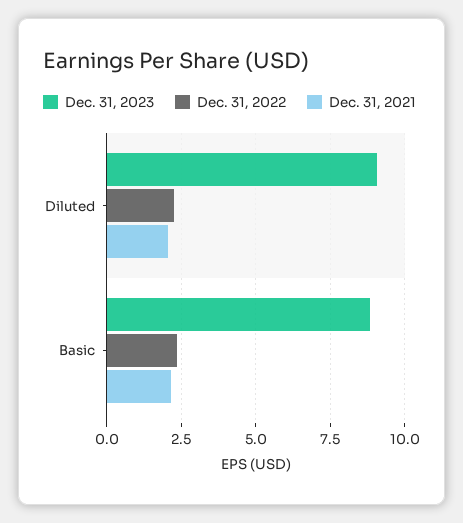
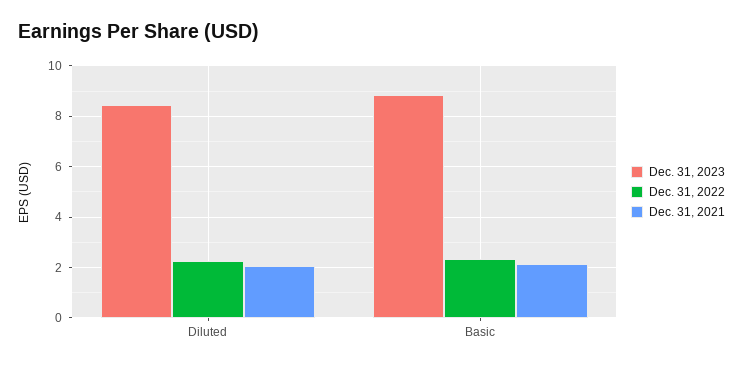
Dec. 31, 2023, Diluted: 9 -> 8.5

